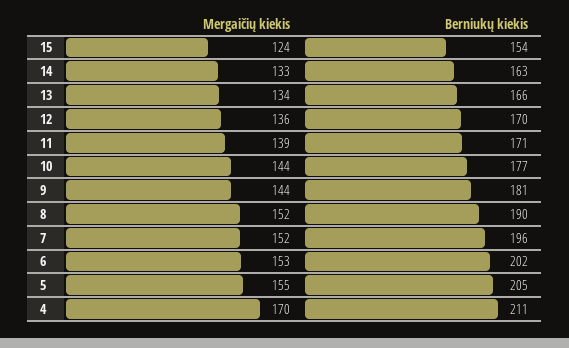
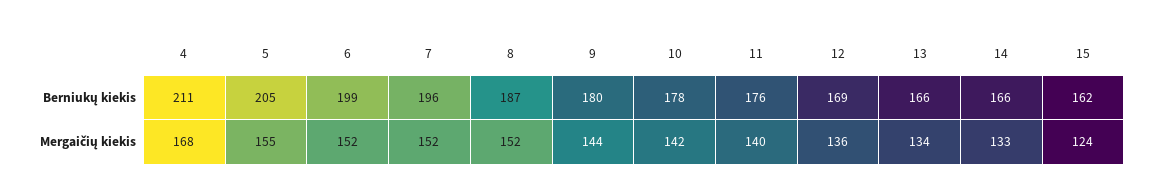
Berniukų kiekis, 15: 154 -> 162
Berniukų kiekis, 14: 163 -> 166
Berniukų kiekis, 12: 170 -> 169
Mergaičių kiekis, 11: 139 -> 140
Berniukų kiekis, 11: 171 -> 176
Mergaičių kiekis, 10: 144 -> 142
Berniukų kiekis, 10: 177 -> 178
Berniukų kiekis, 9: 181 -> 180
Berniukų kiekis, 8: 190 -> 187
Mergaičių kiekis, 6: 153 -> 152
Berniukų kiekis, 6: 202 -> 199
Mergaičių kiekis, 4: 170 -> 168

